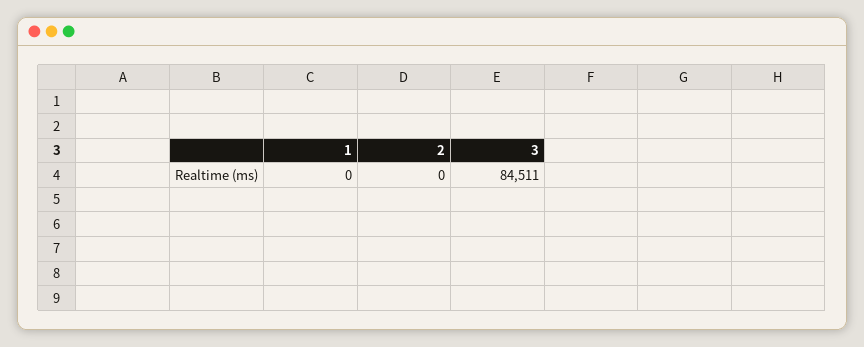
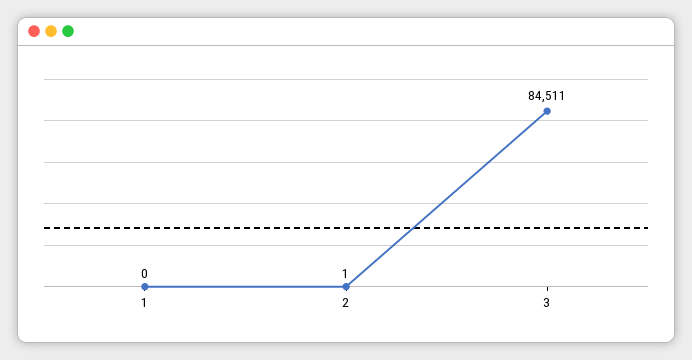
2: 0 -> 1

